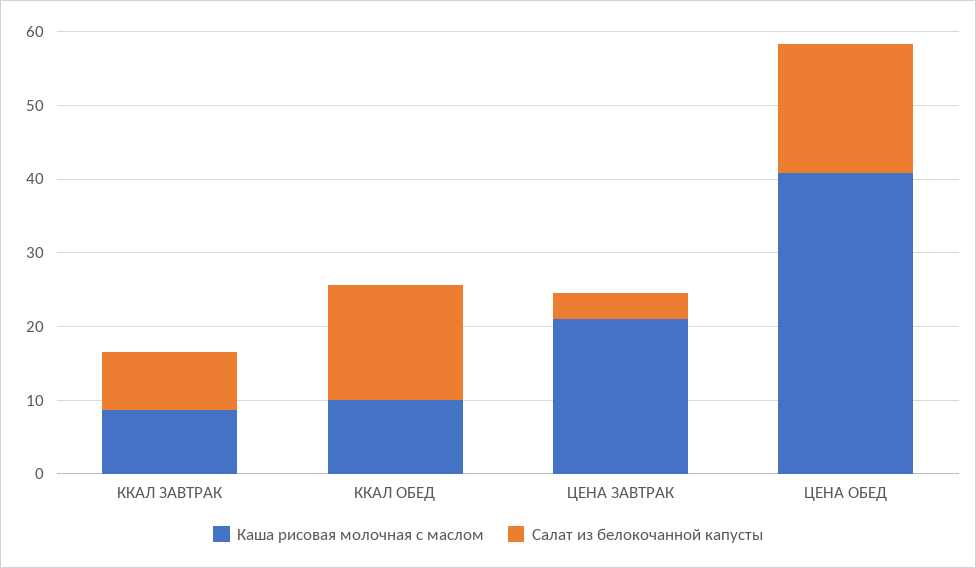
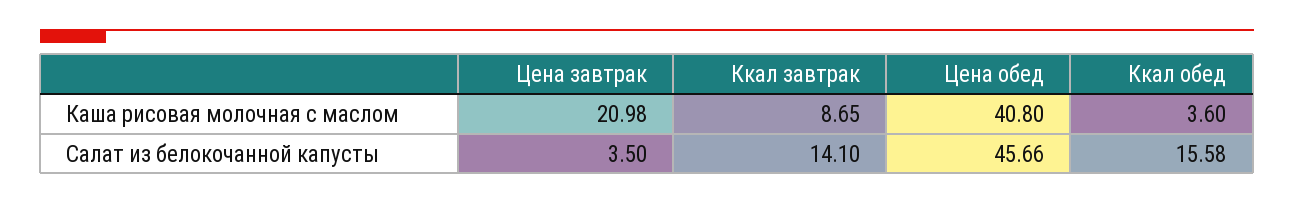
Салат из белокочанной капусты, ККАЛ ЗАВТРАК: 8 -> 14.1
Каша рисовая молочная с маслом, ККАЛ ОБЕД: 10 -> 3.6
Салат из белокочанной капусты, ЦЕНА ОБЕД: 18 -> 45.66

